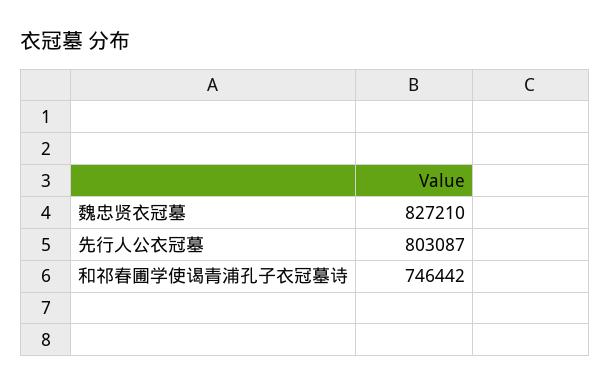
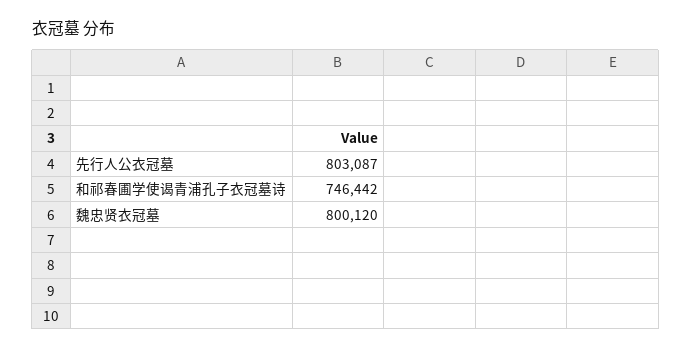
魏忠贤衣冠墓: 827210 -> 800120

